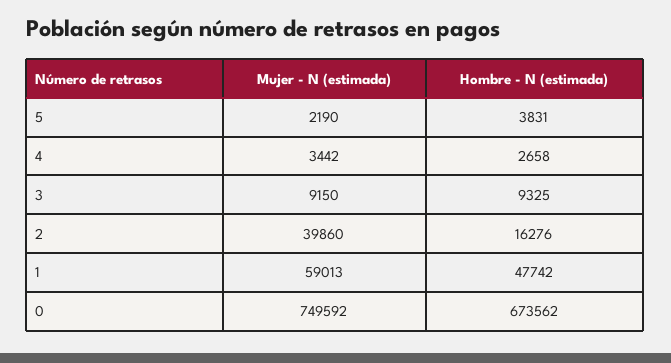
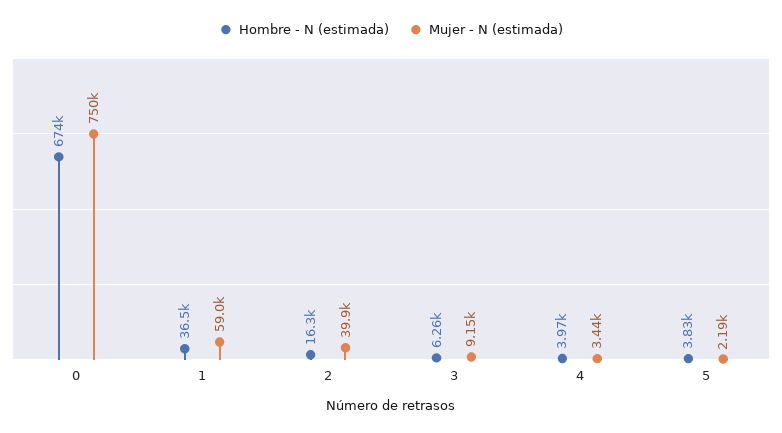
Hombre - N (estimada), 4: 2658 -> 3970
Hombre - N (estimada), 3: 9325 -> 6260
Hombre - N (estimada), 1: 47742 -> 36500

